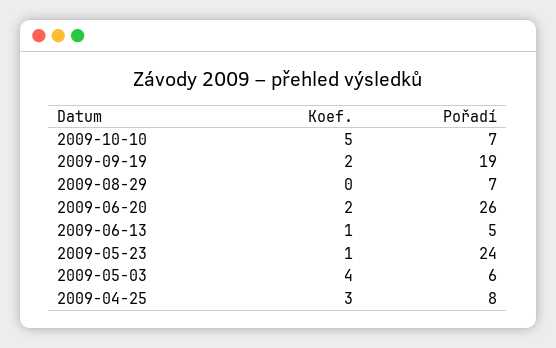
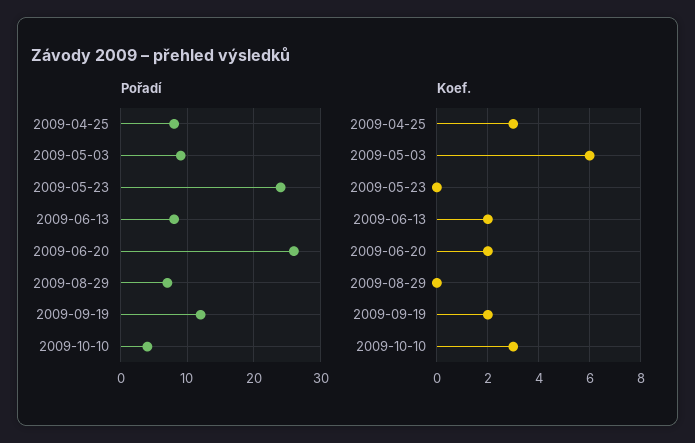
Koef., 2009-10-10: 5 -> 3
Pořadí, 2009-10-10: 7 -> 4
Pořadí, 2009-09-19: 19 -> 12
Koef., 2009-06-13: 1 -> 2
Pořadí, 2009-06-13: 5 -> 8
Koef., 2009-05-23: 1 -> 0
Koef., 2009-05-03: 4 -> 6
Pořadí, 2009-05-03: 6 -> 9

